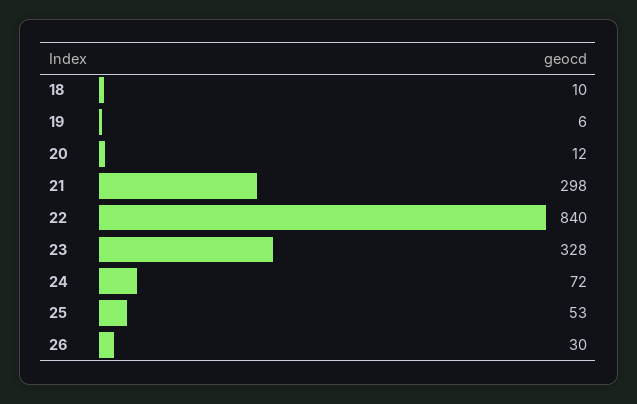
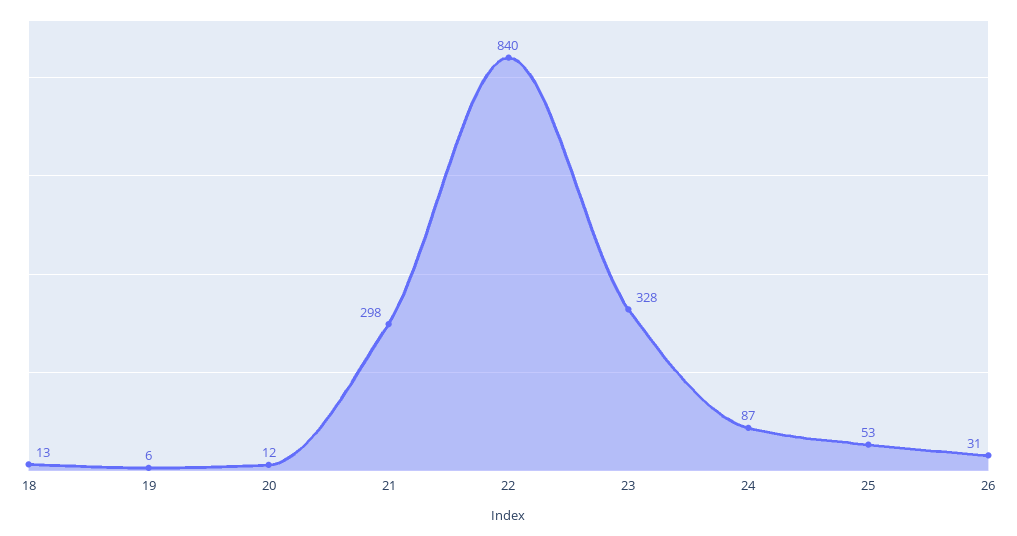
18: 10 -> 13
24: 72 -> 87
26: 30 -> 31

